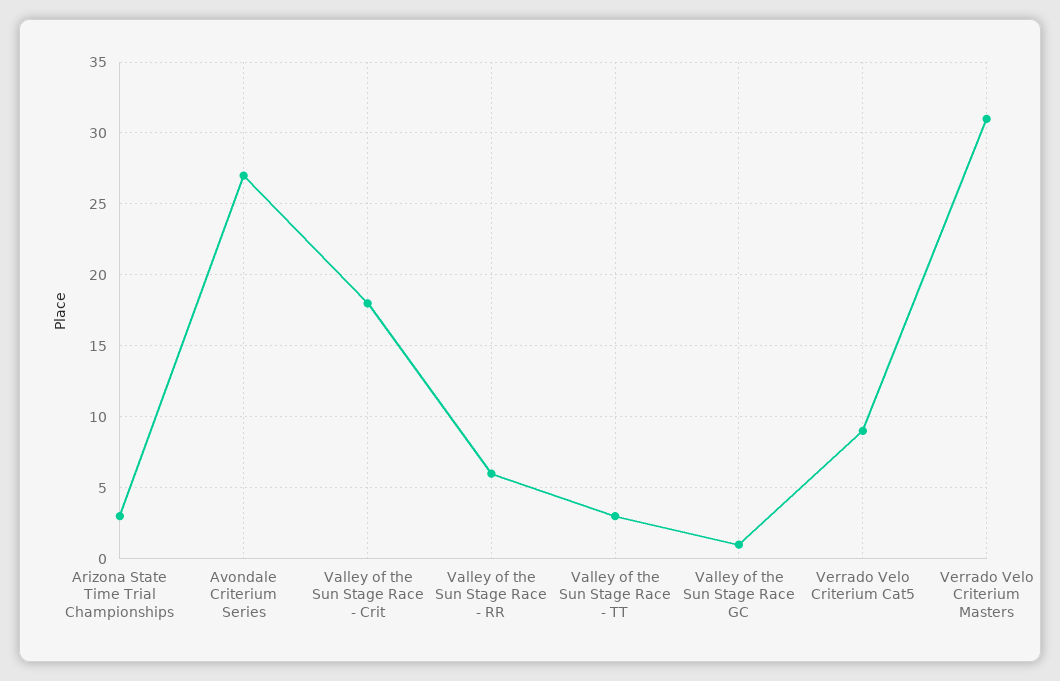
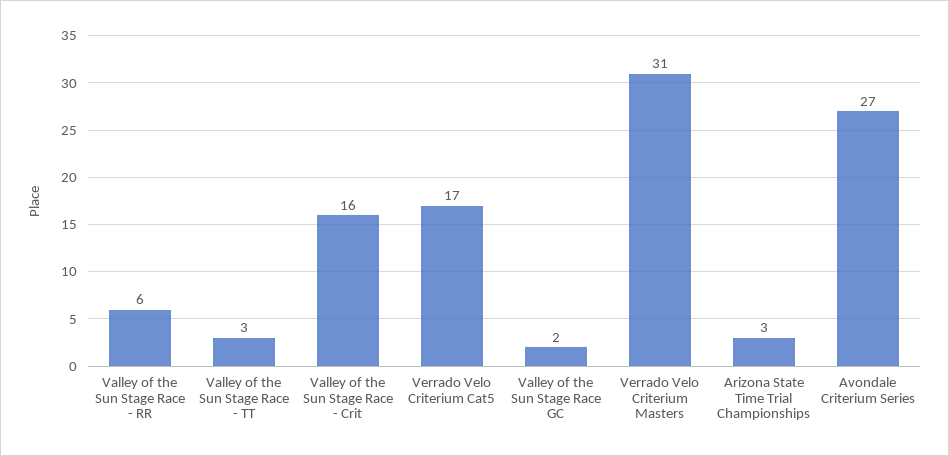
Valley of the Sun Stage Race - Crit: 18 -> 16
Valley of the Sun Stage Race GC: 1 -> 2
Verrado Velo Criterium Cat5: 9 -> 17

